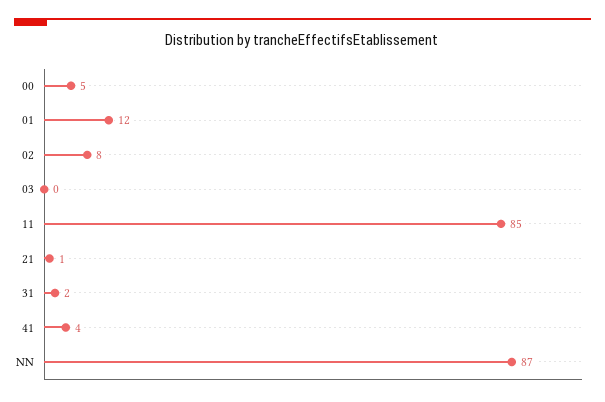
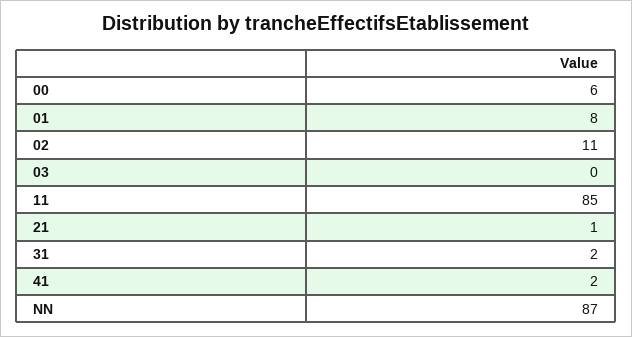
00: 5 -> 6
01: 12 -> 8
02: 8 -> 11
41: 4 -> 2

